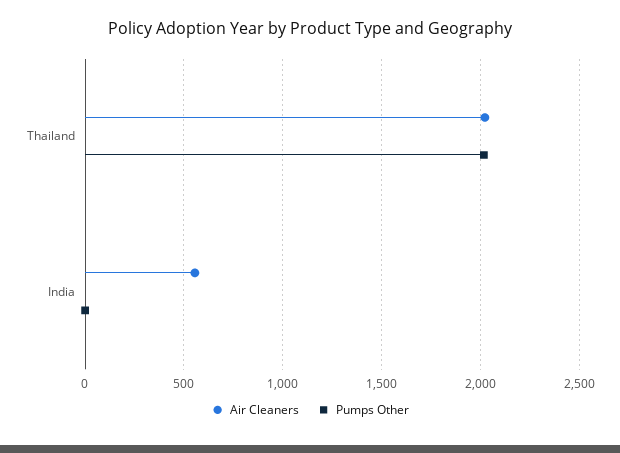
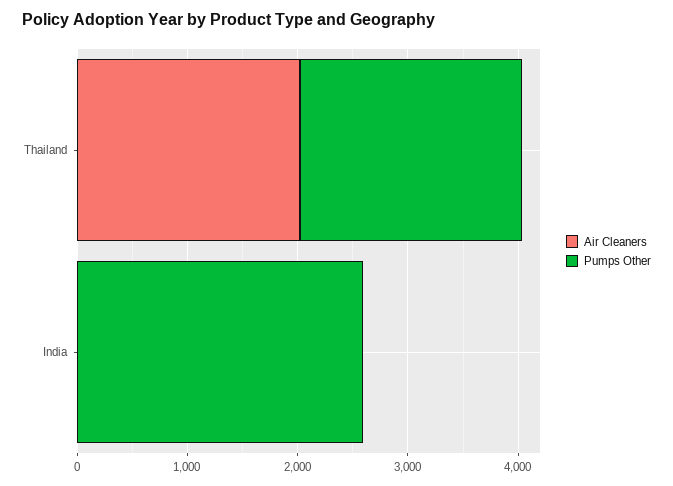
Air Cleaners, India: 550 -> 0
Pumps Other, India: 0 -> 2600

